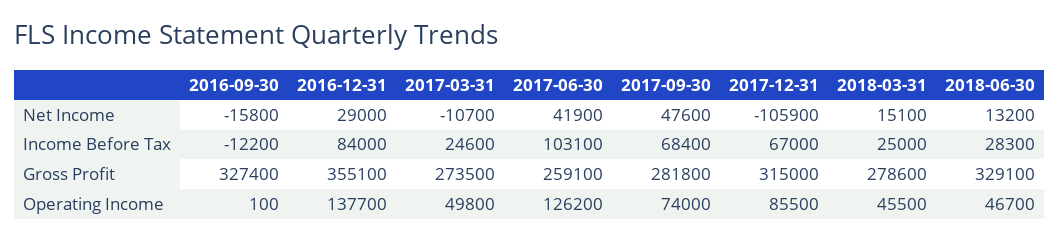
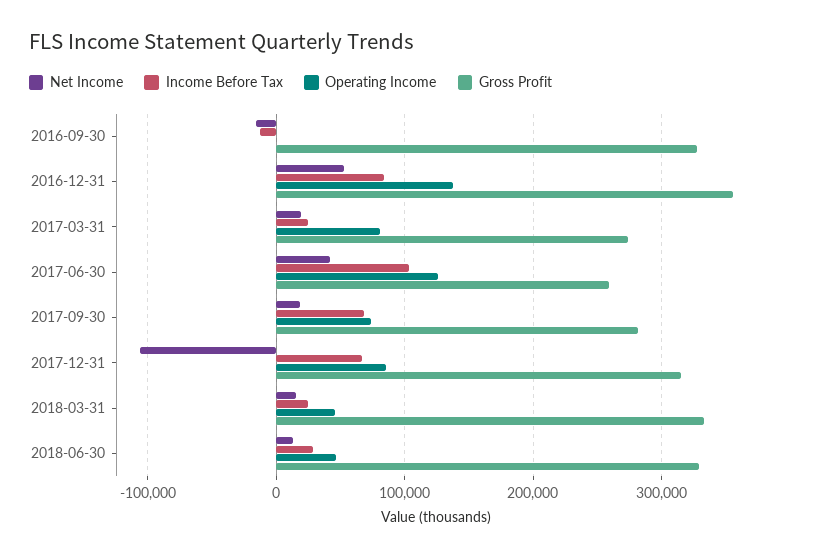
Net Income, 2016-12-31: 29000 -> 50000
Net Income, 2017-03-31: -10700 -> 20000
Net Income, 2017-09-30: 47600 -> 20000
Gross Profit, 2018-03-31: 278600 -> 330000
Operating Income, 2017-03-31: 49800 -> 80000

